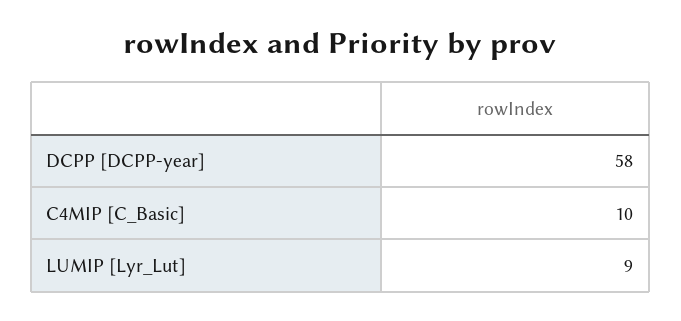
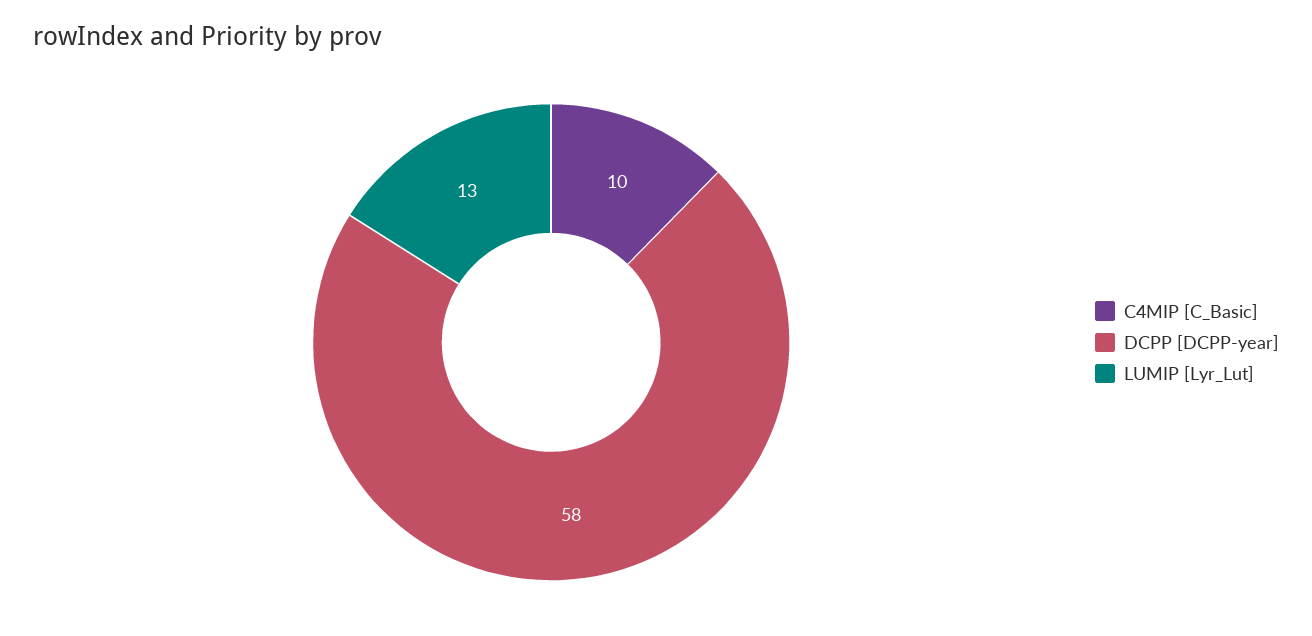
LUMIP [Lyr_Lut]: 9 -> 13

